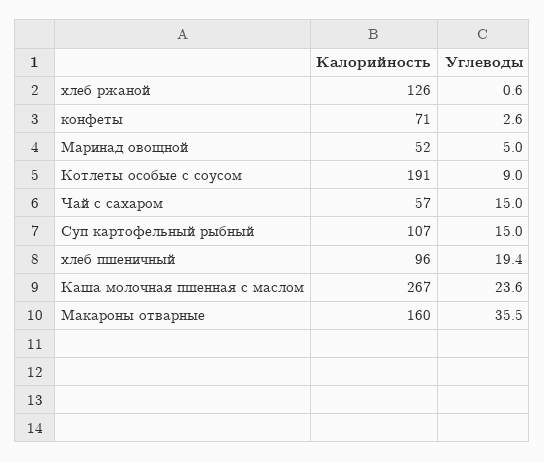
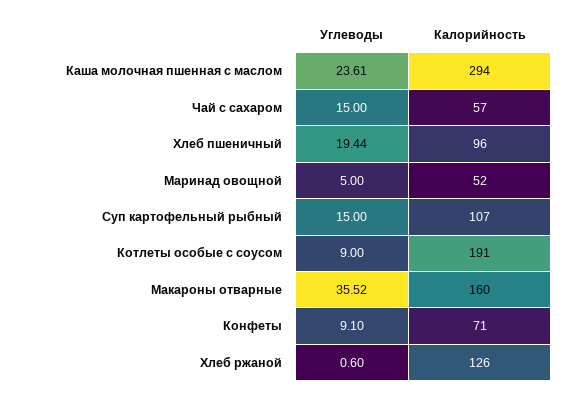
Углеводы, конфеты: 2.6 -> 9.1
Калорийность, Каша молочная пшенная с маслом: 267 -> 294

